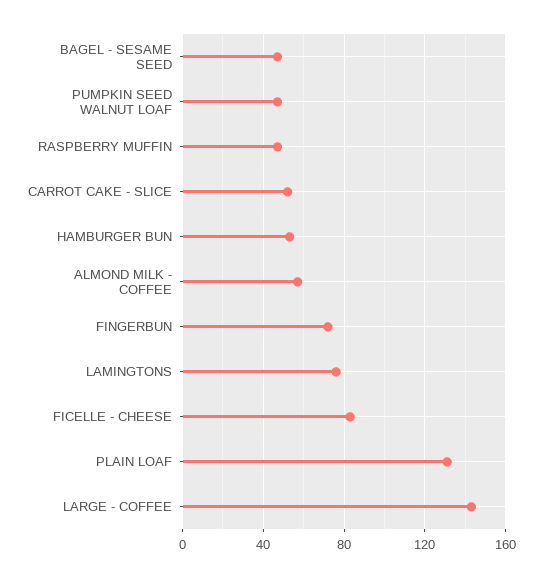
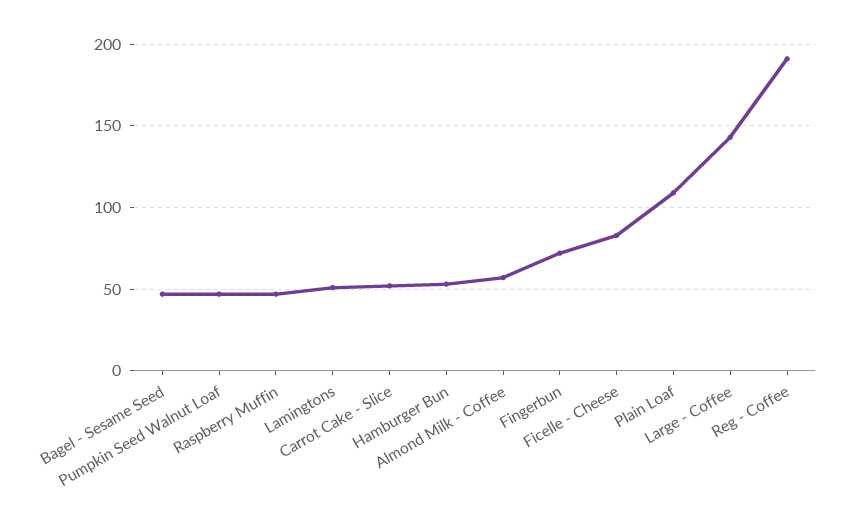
LAMINGTONS: 75 -> 50
PLAIN LOAF: 130 -> 110
Reg - Coffee: none -> 190

